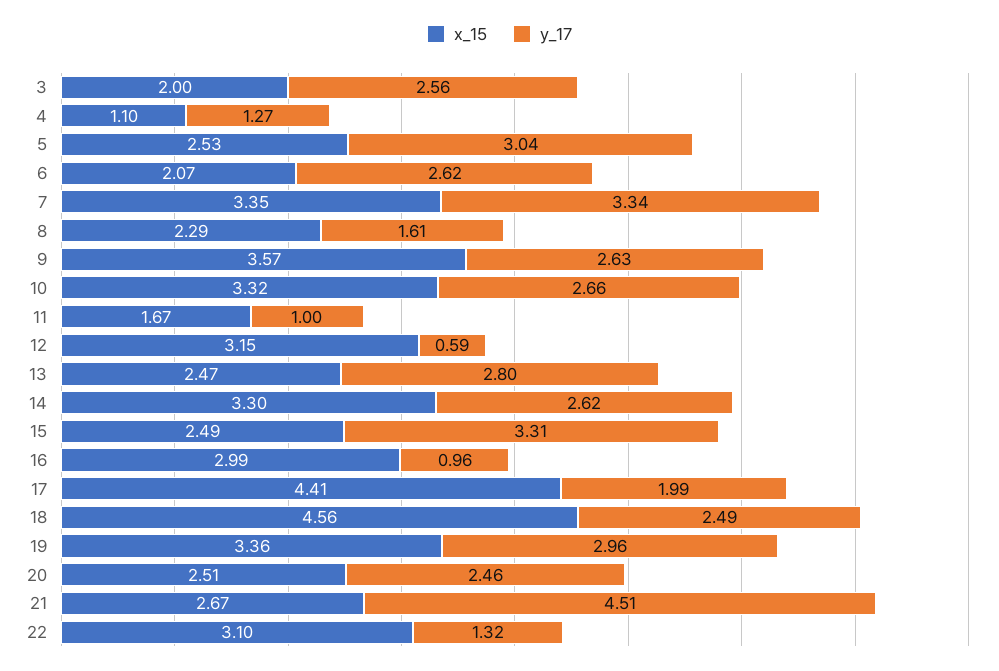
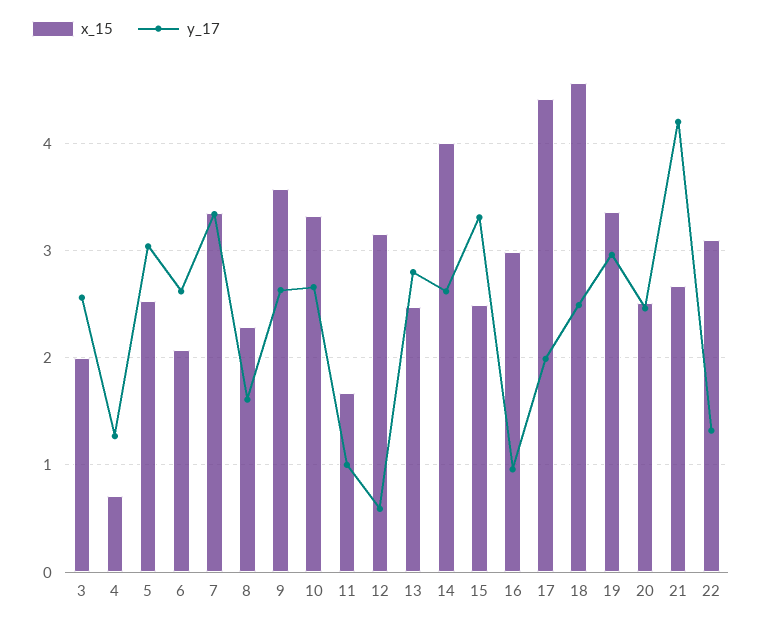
x_15, 4: 1.1 -> 0.7
x_15, 14: 3.3 -> 4
y_17, 21: 4.51 -> 4.2

